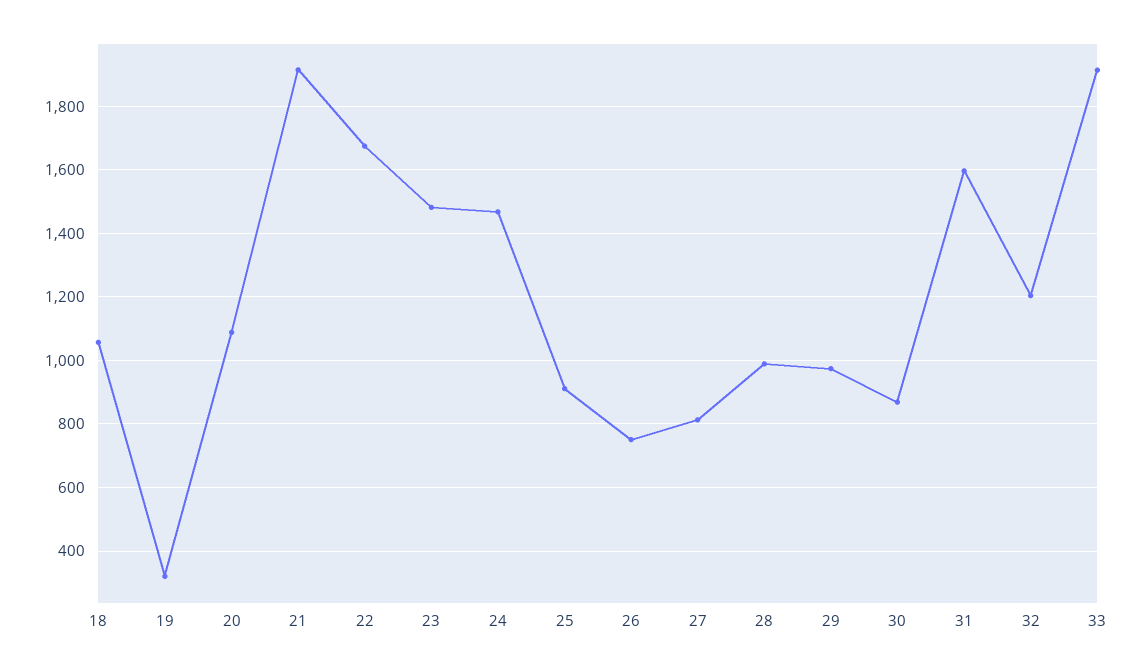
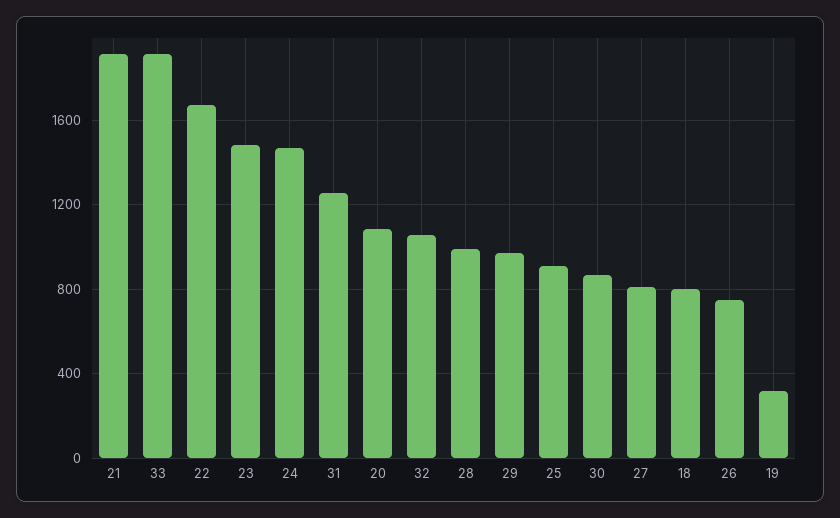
18: 1060 -> 800
31: 1600 -> 1250
32: 1200 -> 1050

